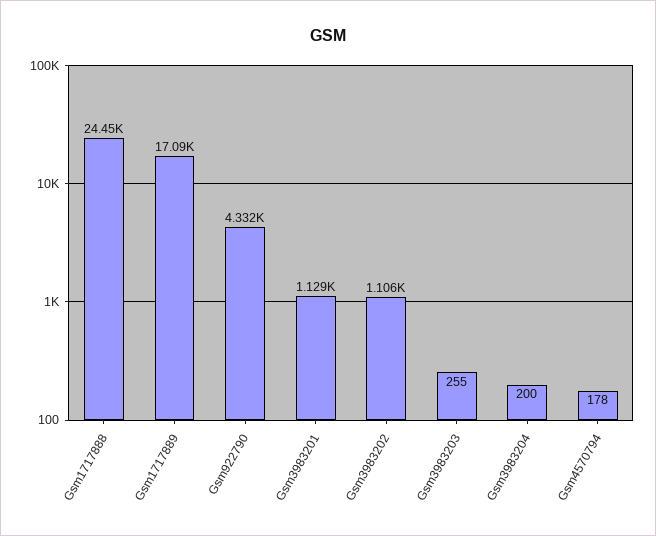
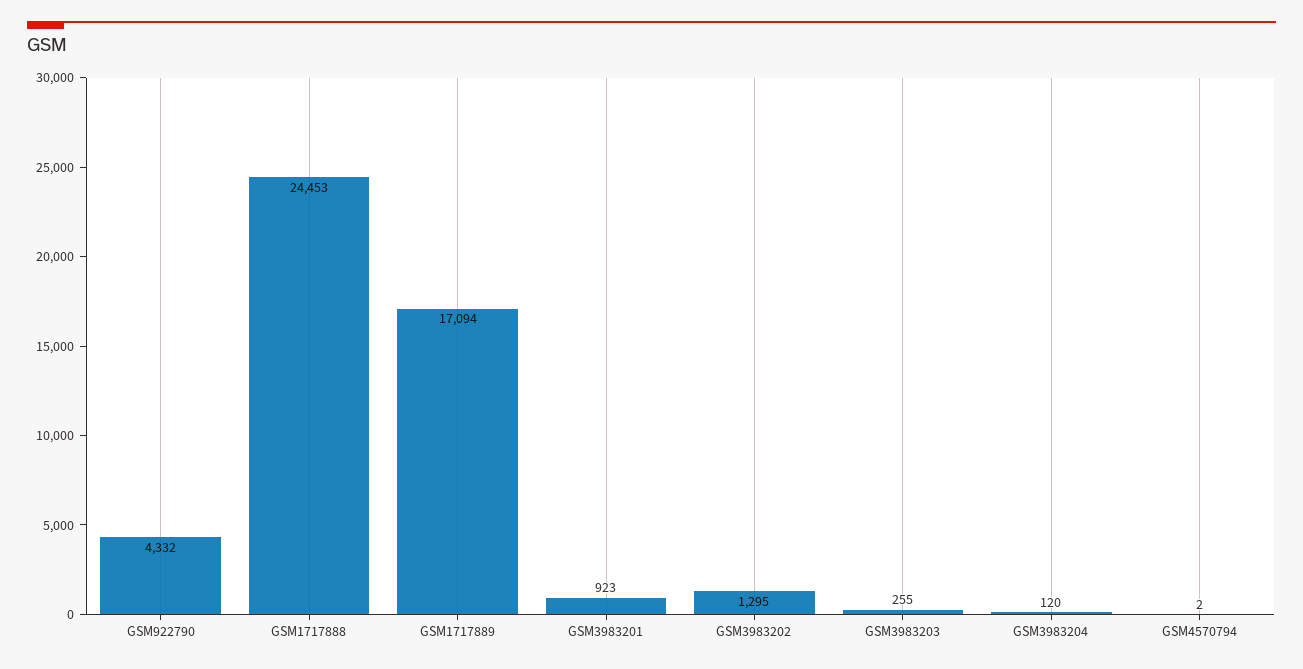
Gsm3983201: 1129 -> 923
Gsm3983202: 1106 -> 1295
Gsm3983204: 200 -> 120
Gsm4570794: 178 -> 2

